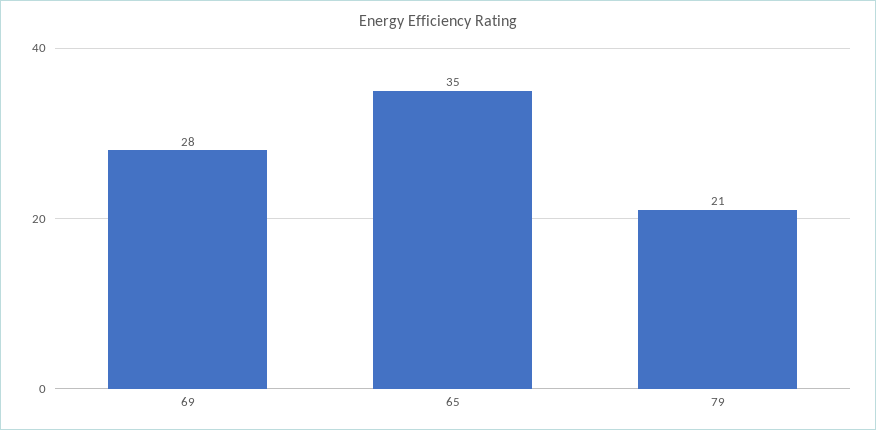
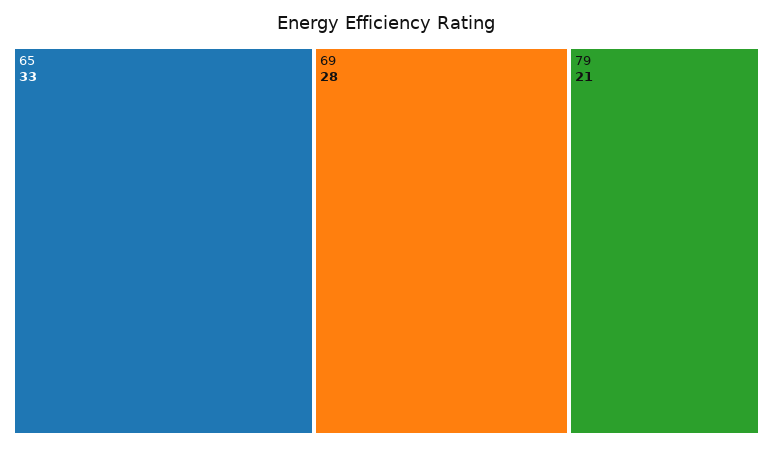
65: 35 -> 33

